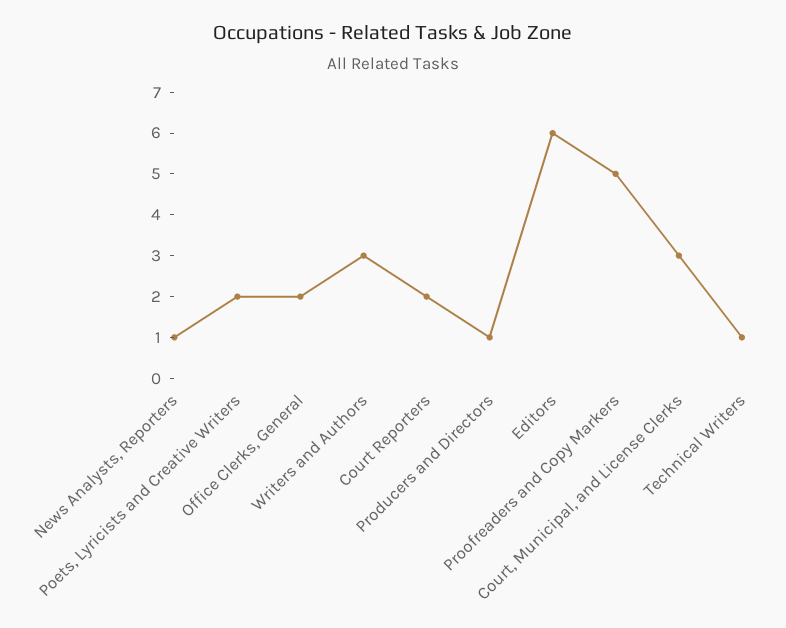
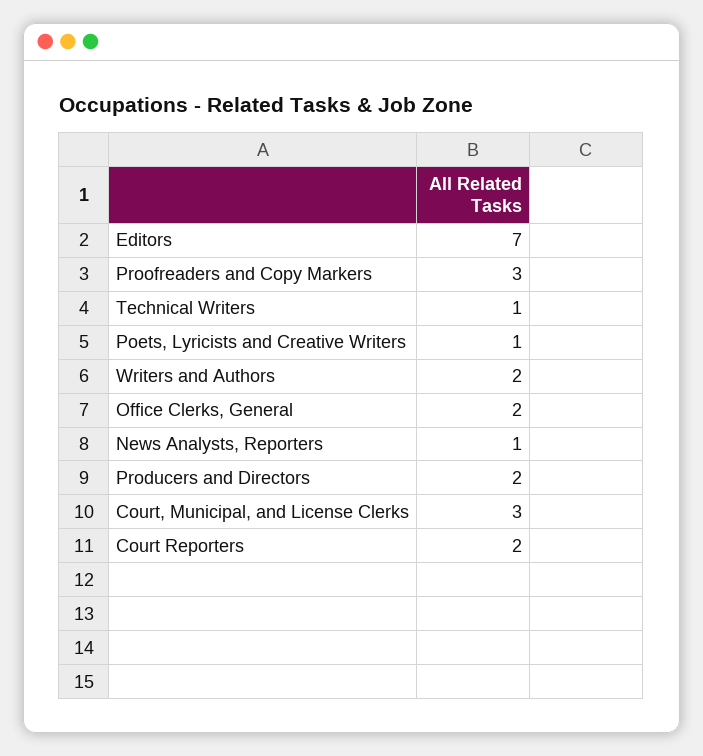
Poets, Lyricists and Creative Writers: 2 -> 1
Writers and Authors: 3 -> 2
Producers and Directors: 1 -> 2
Editors: 6 -> 7
Proofreaders and Copy Markers: 5 -> 3

